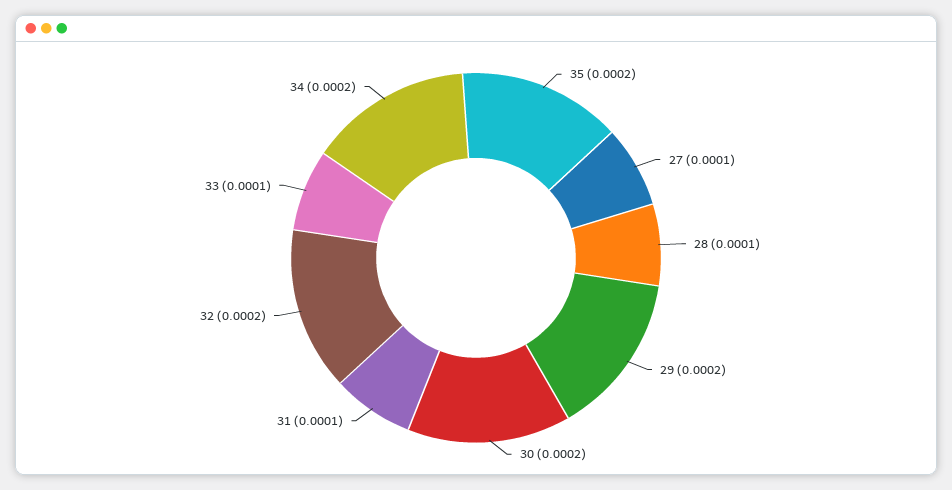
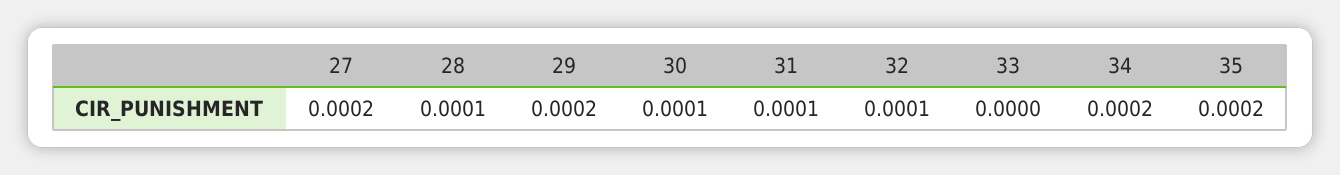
27: 0.0001 -> 0.0002
30: 0.0002 -> 0.0001
32: 0.0002 -> 0.0001
33: 0.0001 -> 0

